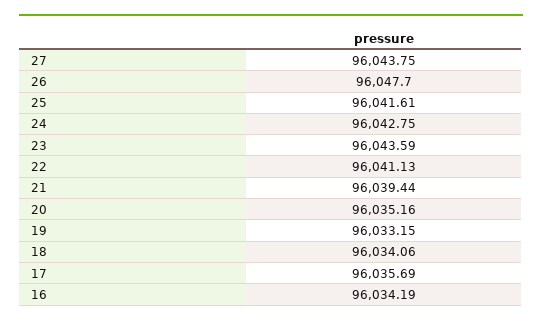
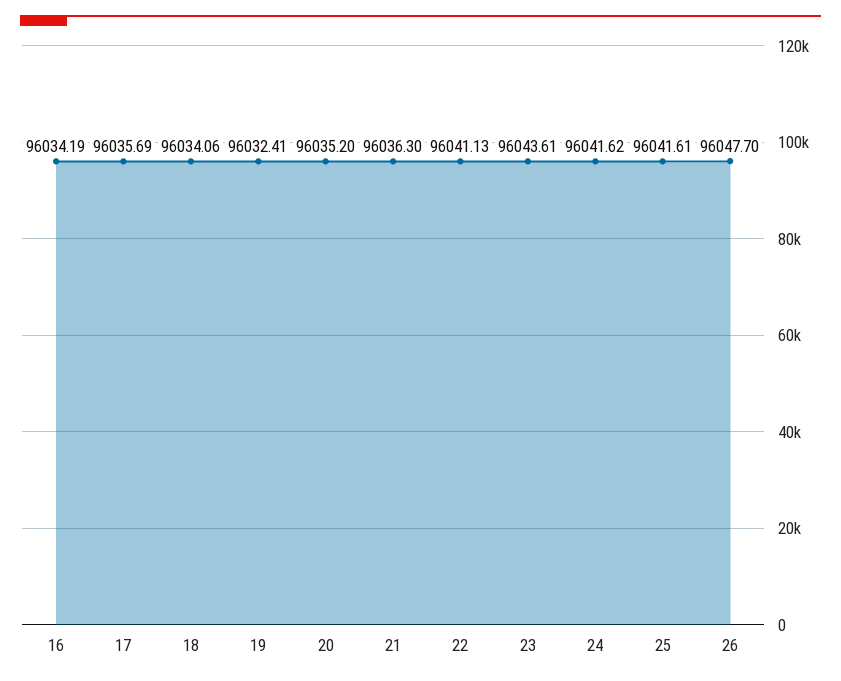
27: 96043.75 -> none
24: 96042.75 -> 96041.62
23: 96043.59 -> 96043.61
21: 96039.44 -> 96036.3
20: 96035.16 -> 96035.2
19: 96033.15 -> 96032.41

